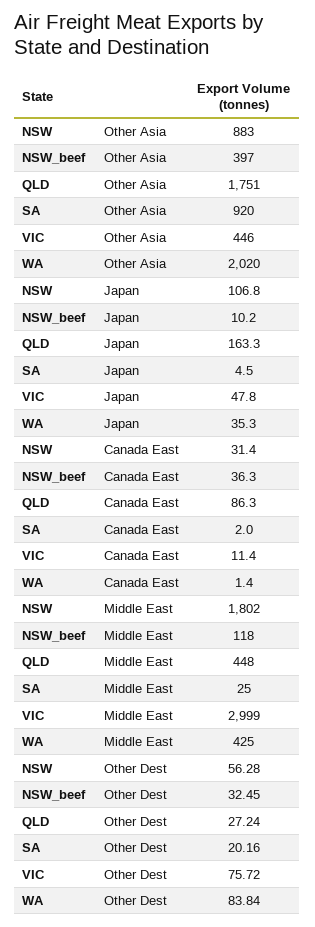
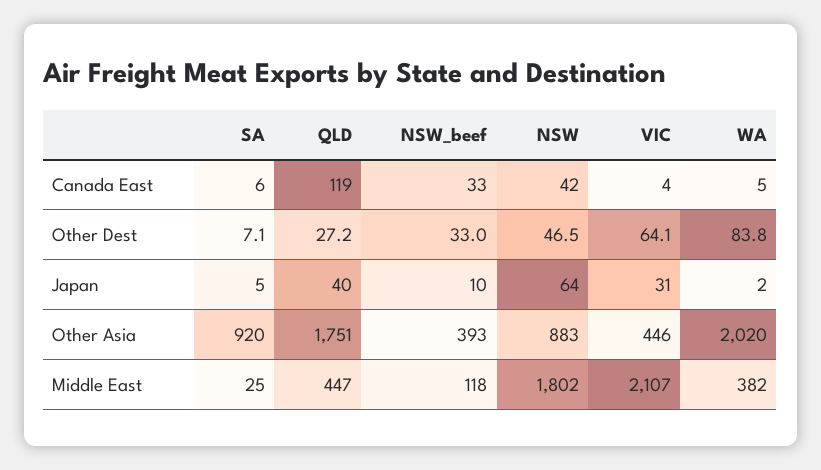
NSW_beef, Other Asia: 397 -> 393
NSW, Japan: 106.8 -> 64
QLD, Japan: 163.3 -> 40
VIC, Japan: 47.8 -> 31
WA, Japan: 35.3 -> 2
NSW, Canada East: 31.4 -> 42
NSW_beef, Canada East: 36.3 -> 33
QLD, Canada East: 86.3 -> 119
SA, Canada East: 2 -> 6
VIC, Canada East: 11.4 -> 4
WA, Canada East: 1.4 -> 5
QLD, Middle East: 448 -> 447
VIC, Middle East: 2999 -> 2107
WA, Middle East: 425 -> 382
NSW, Other Dest: 56.28 -> 46.5
NSW_beef, Other Dest: 32.45 -> 33
SA, Other Dest: 20.16 -> 7.1
VIC, Other Dest: 75.72 -> 64.1

